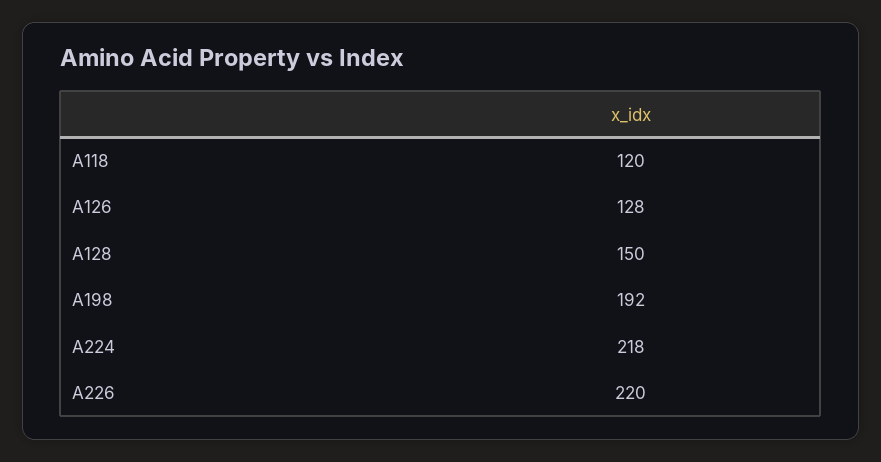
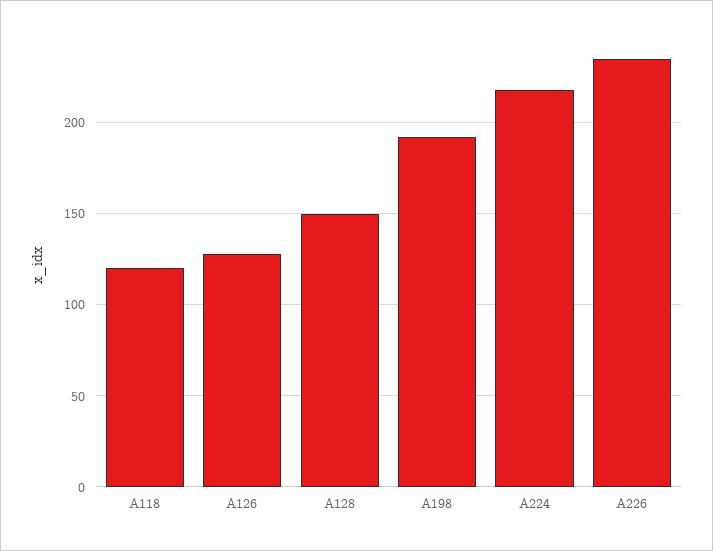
A226: 220 -> 235

